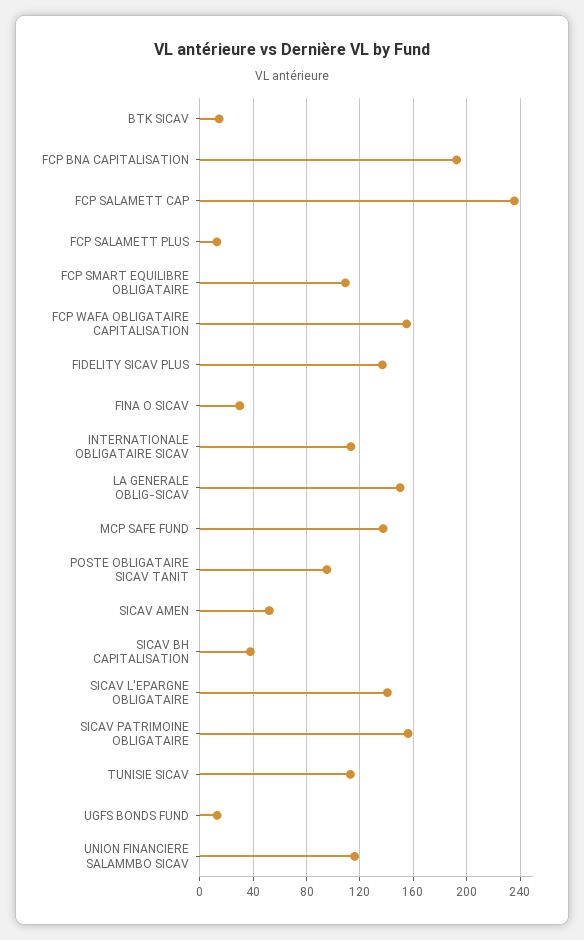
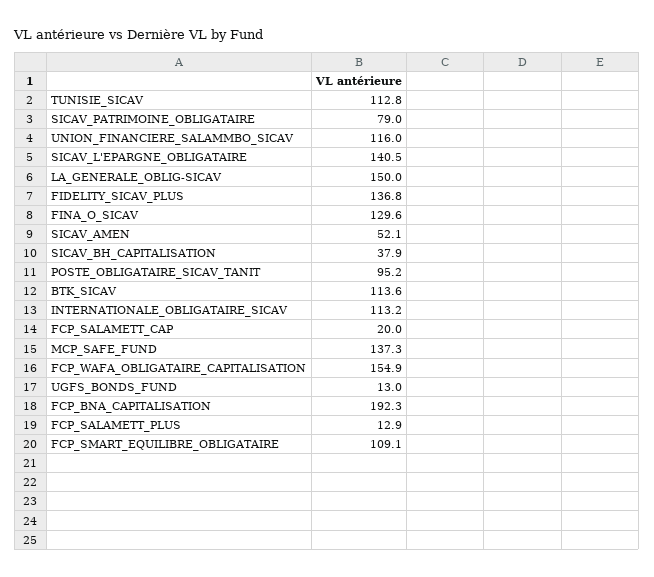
BTK SICAV: 15 -> 113.6
FCP SALAMETT CAP: 235 -> 20
FINA O SICAV: 30 -> 129.6
SICAV PATRIMOINE OBLIGATAIRE: 155 -> 79

